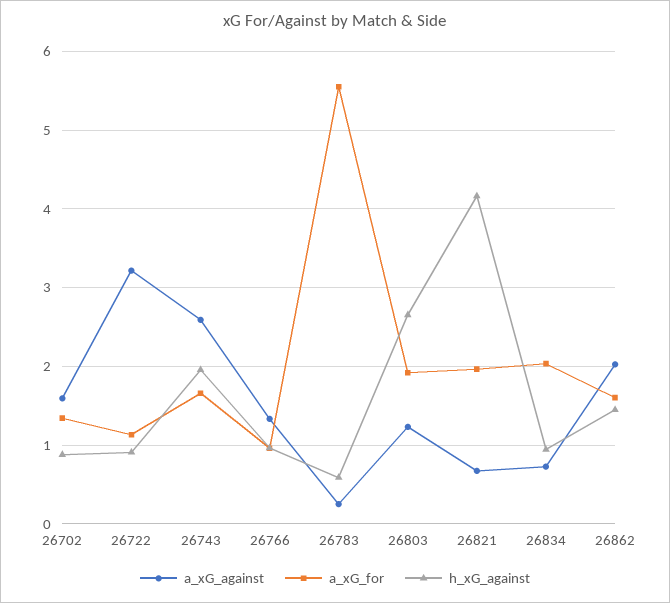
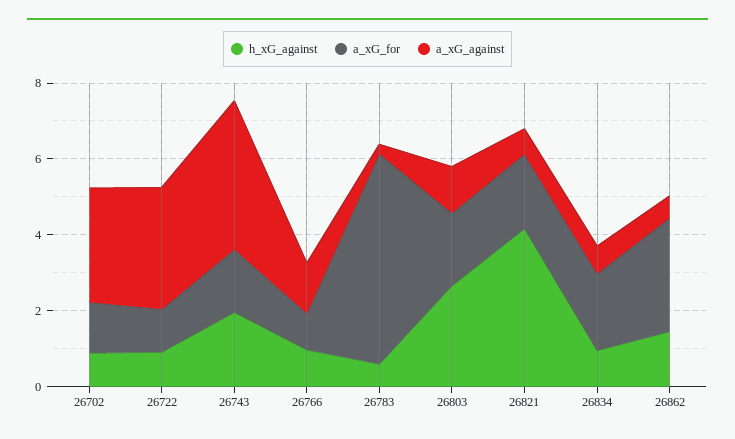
a_xG_against, 26702: 1.6 -> 3
a_xG_against, 26743: 2.6 -> 4
a_xG_against, 26862: 2 -> 0.5
a_xG_for, 26862: 1.6 -> 3

